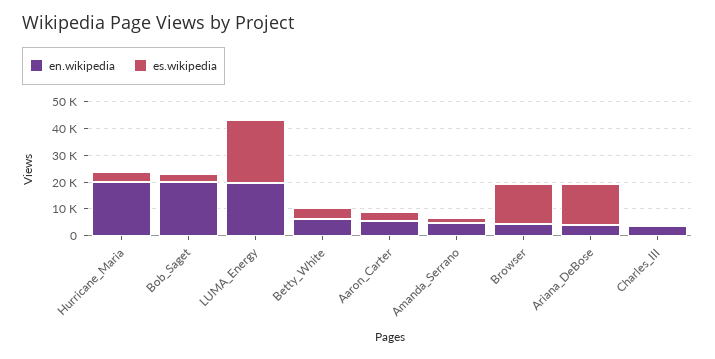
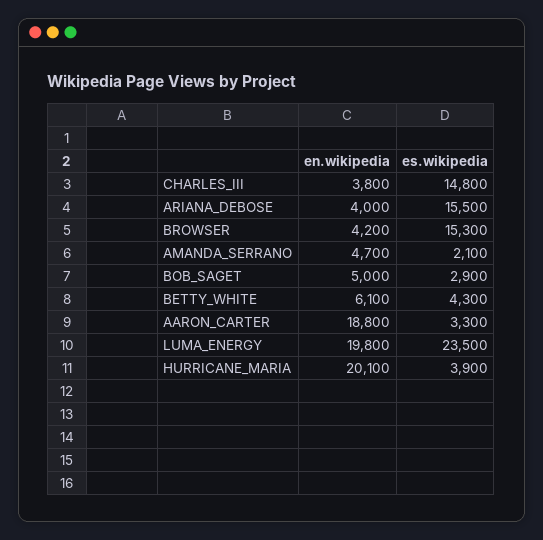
en.wikipedia, Bob_Saget: 20000 -> 5000
en.wikipedia, Aaron_Carter: 5000 -> 18800
es.wikipedia, Charles_III: 0 -> 14800

